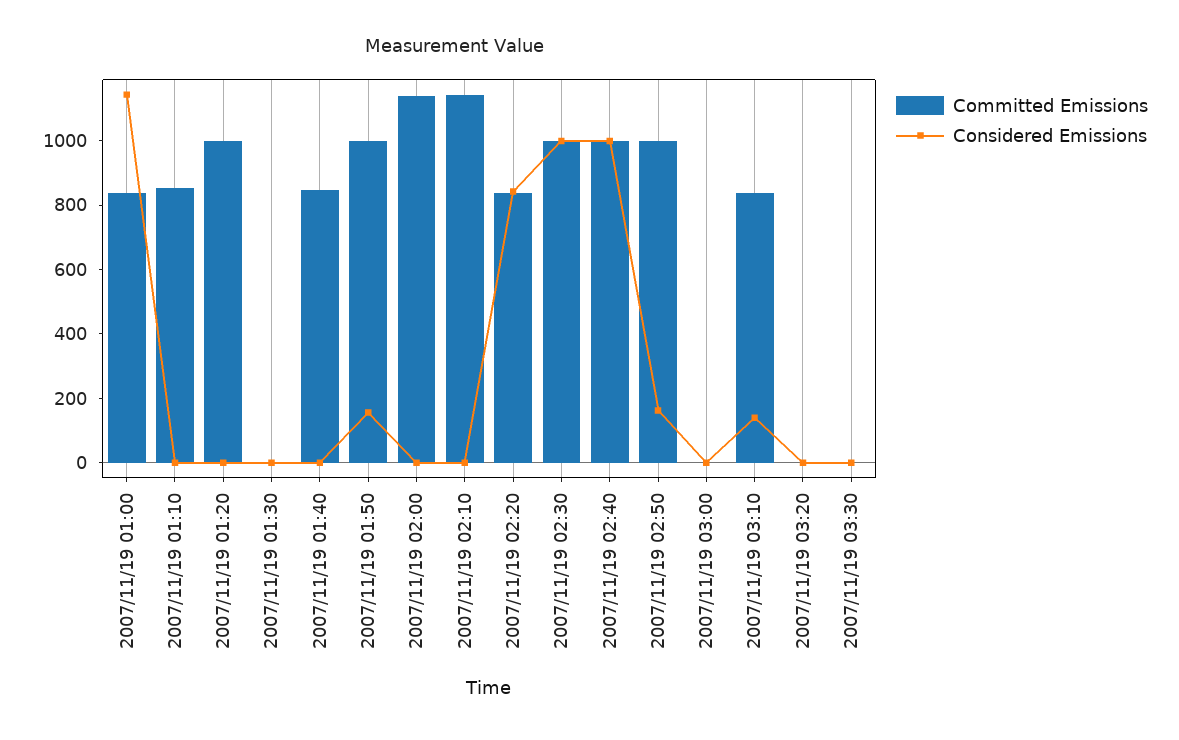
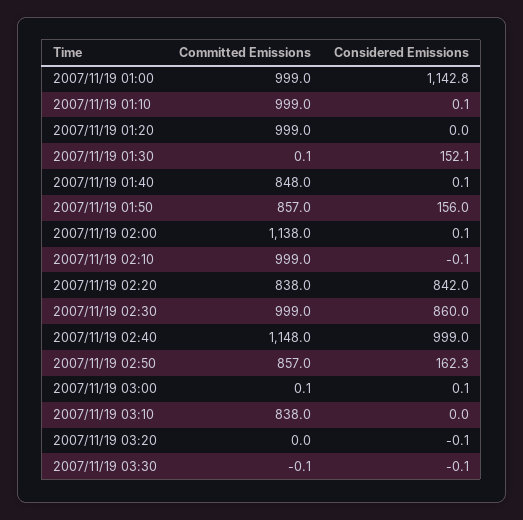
Committed Emissions, 2007/11/19 01:00: 850 -> 999
Committed Emissions, 2007/11/19 01:10: 850 -> 999
Considered Emissions, 2007/11/19 01:30: 0 -> 152.1
Committed Emissions, 2007/11/19 01:50: 1000 -> 857
Committed Emissions, 2007/11/19 02:10: 1150 -> 999
Considered Emissions, 2007/11/19 02:30: 1000 -> 860
Committed Emissions, 2007/11/19 02:40: 1000 -> 1148
Committed Emissions, 2007/11/19 02:50: 1000 -> 857
Considered Emissions, 2007/11/19 03:10: 150 -> 0

